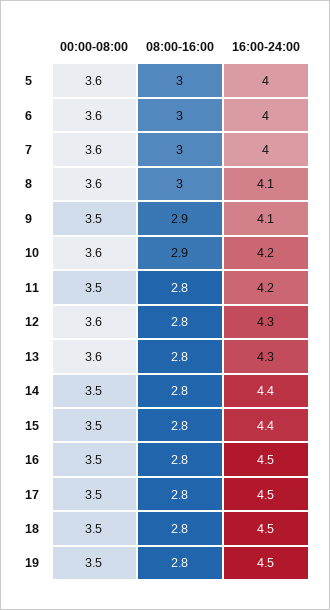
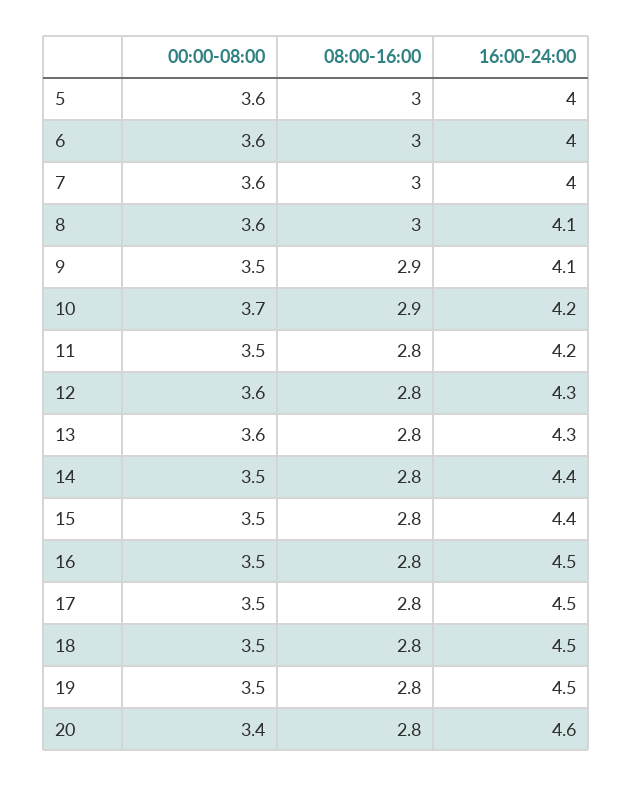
00:00-08:00, 10: 3.6 -> 3.7
00:00-08:00, 20: none -> 3.4
08:00-16:00, 20: none -> 2.8
16:00-24:00, 20: none -> 4.6

